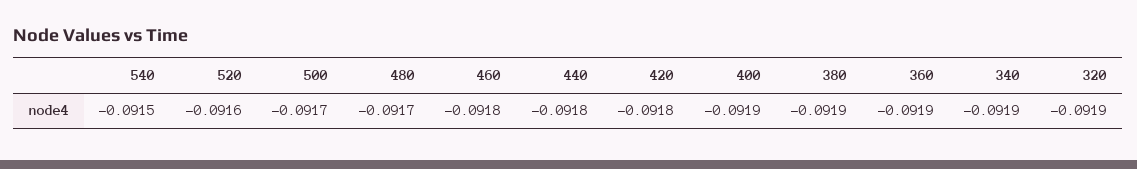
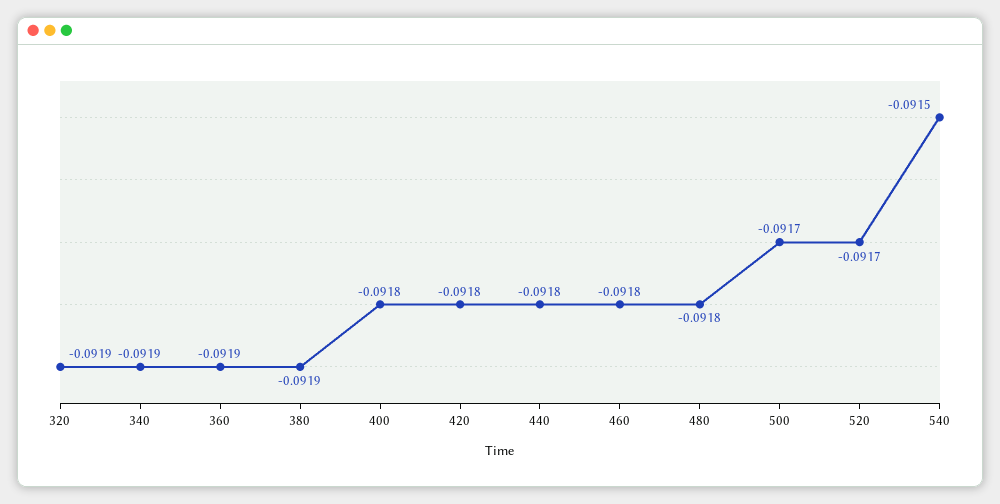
520: -0.0916 -> -0.0917
480: -0.0917 -> -0.0918
400: -0.0919 -> -0.0918

